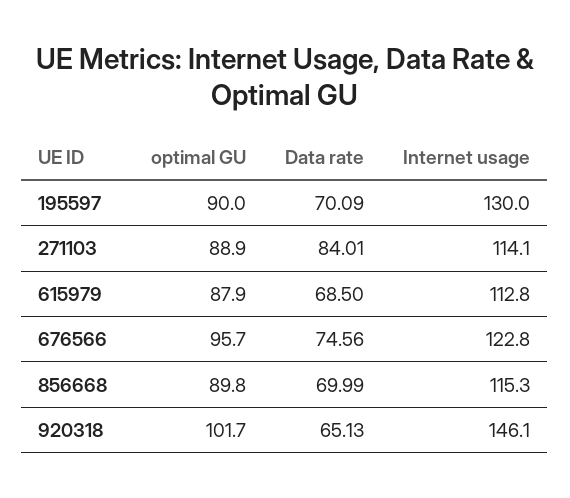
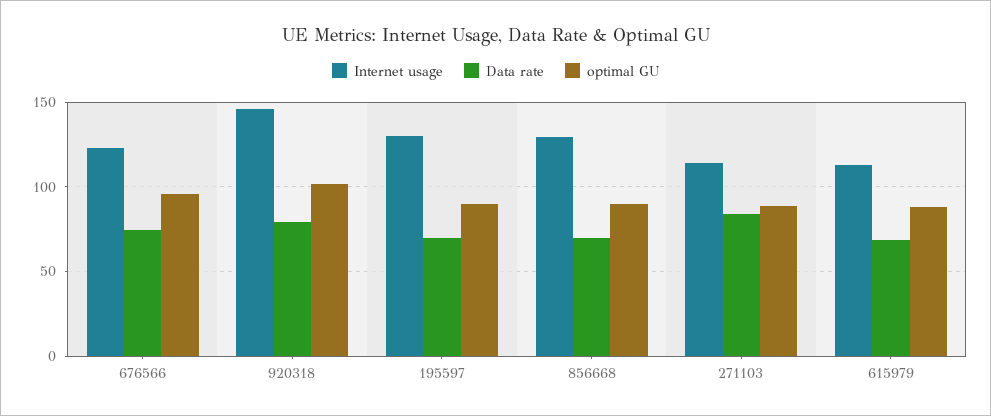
Internet usage, 856668: 115.3 -> 130
Data rate, 920318: 65.13 -> 80

